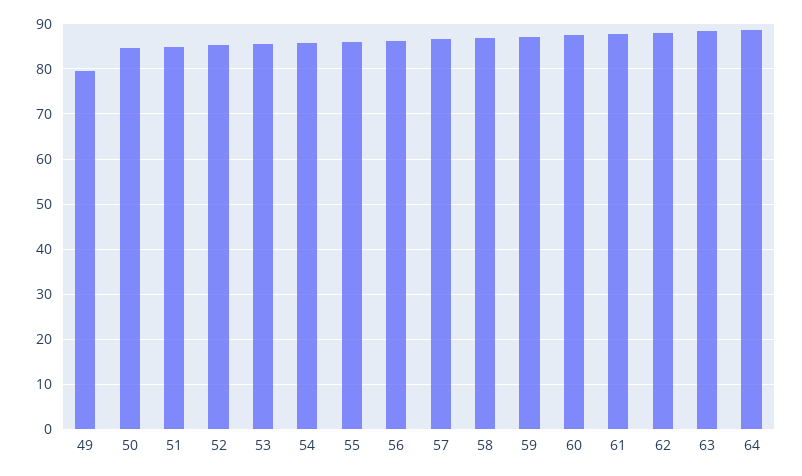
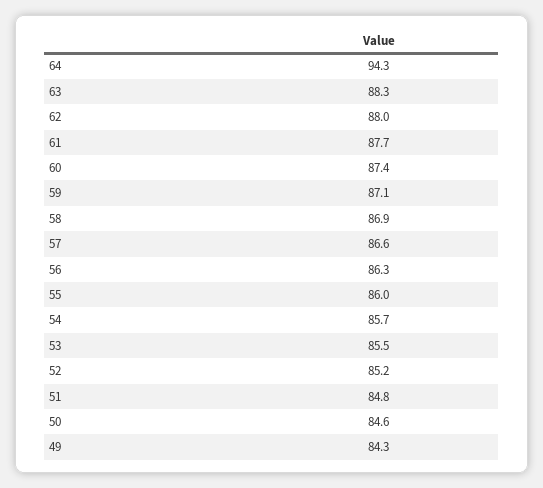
49: 80 -> 84.3
64: 88 -> 94.3

